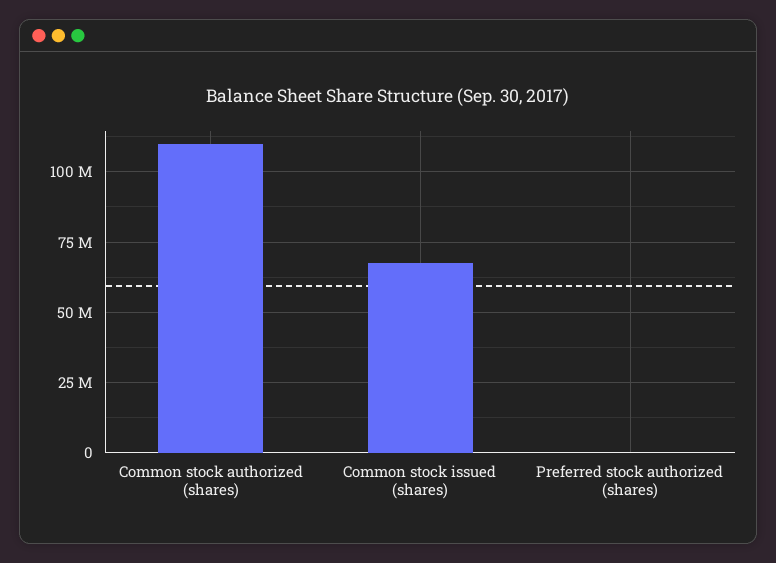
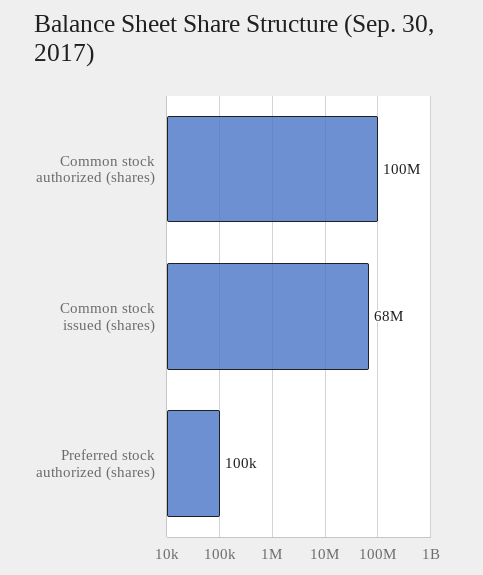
Common stock authorized (shares): 110000000 -> 100000000

